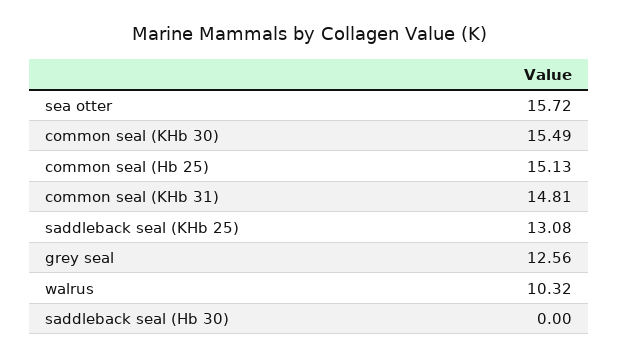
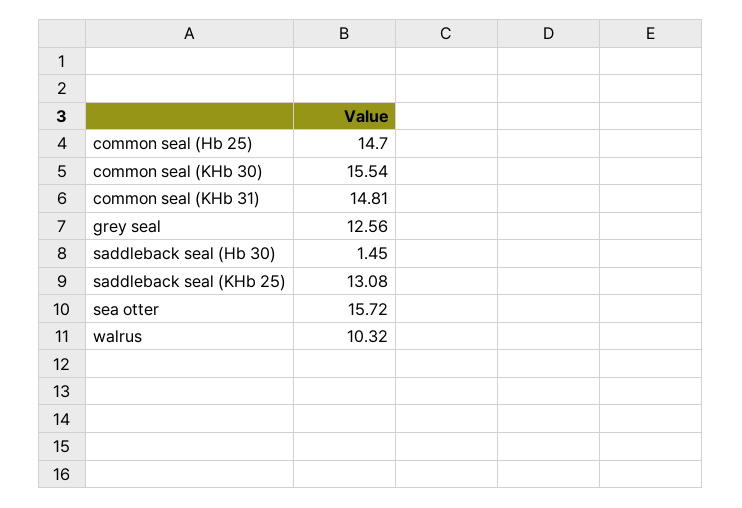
common seal (KHb 30): 15.49 -> 15.54
common seal (Hb 25): 15.13 -> 14.7
saddleback seal (Hb 30): 0 -> 1.45

